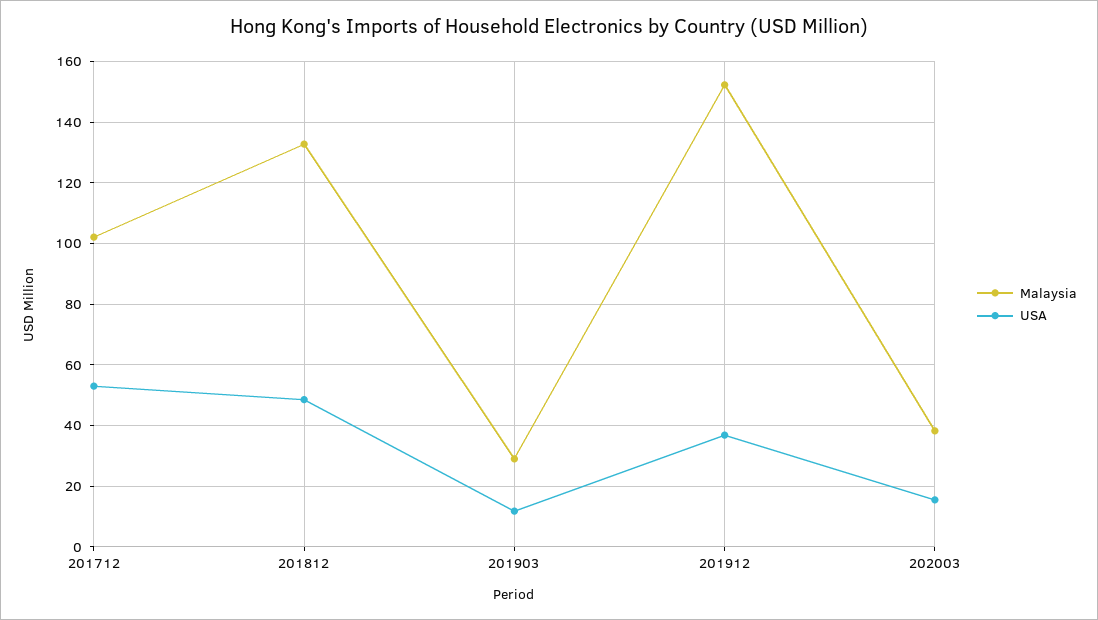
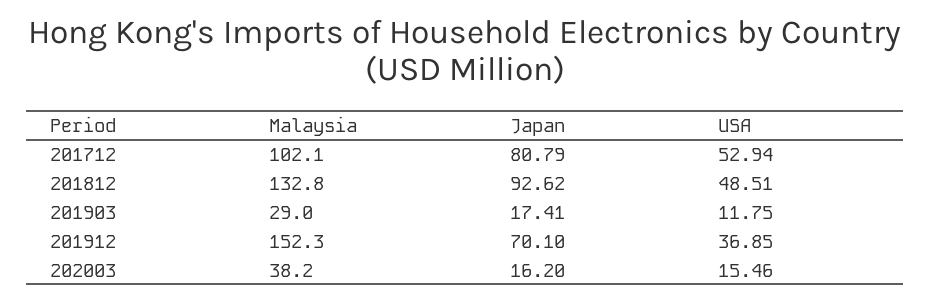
Japan, 201712: none -> 80.79
Japan, 201812: none -> 92.62
Japan, 201903: none -> 17.41
Japan, 201912: none -> 70.1
Japan, 202003: none -> 16.2

